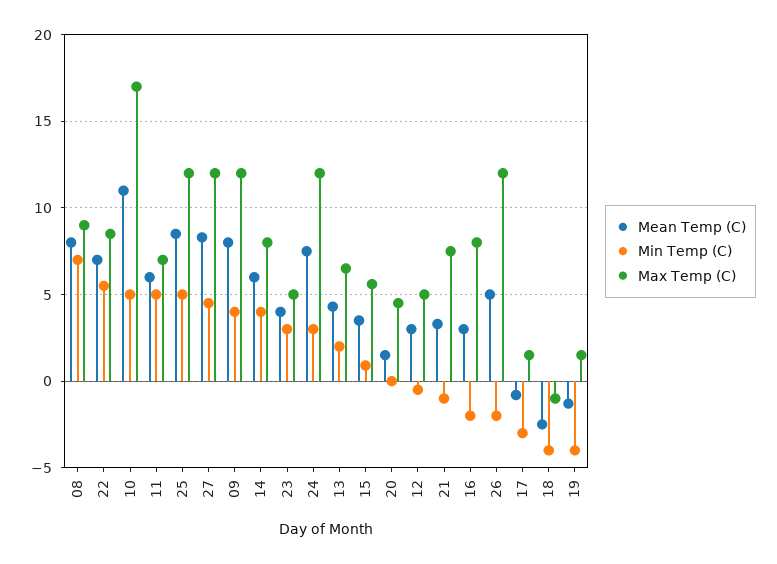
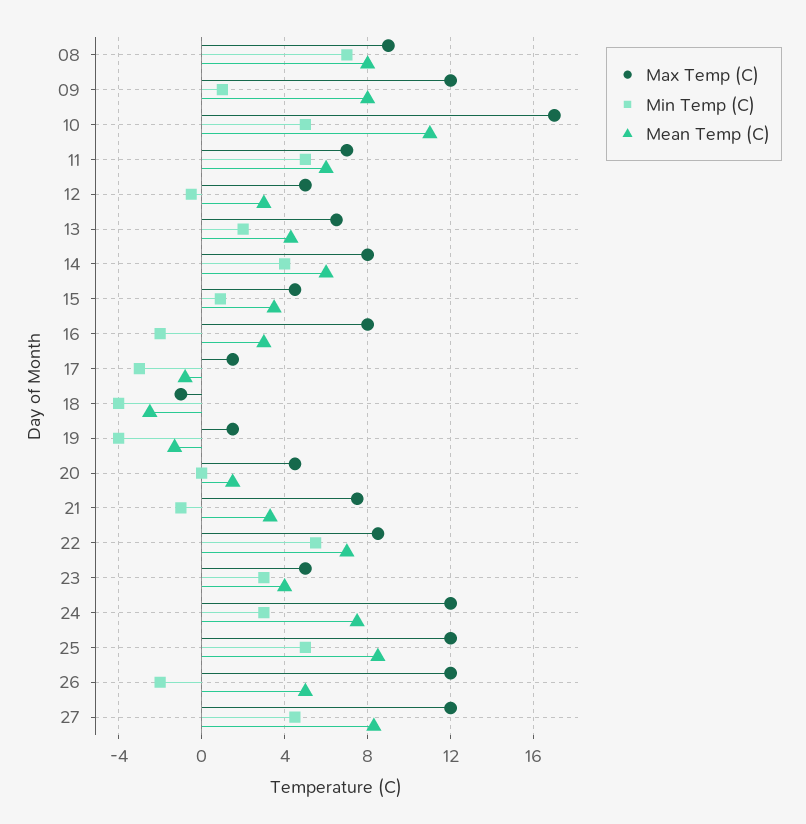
Min Temp (C), 09: 4 -> 1
Max Temp (C), 15: 5.5 -> 4.5

